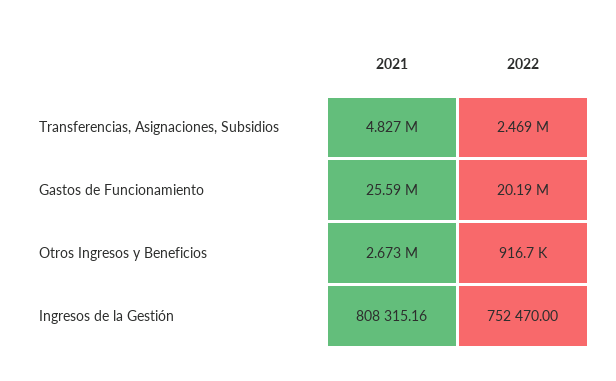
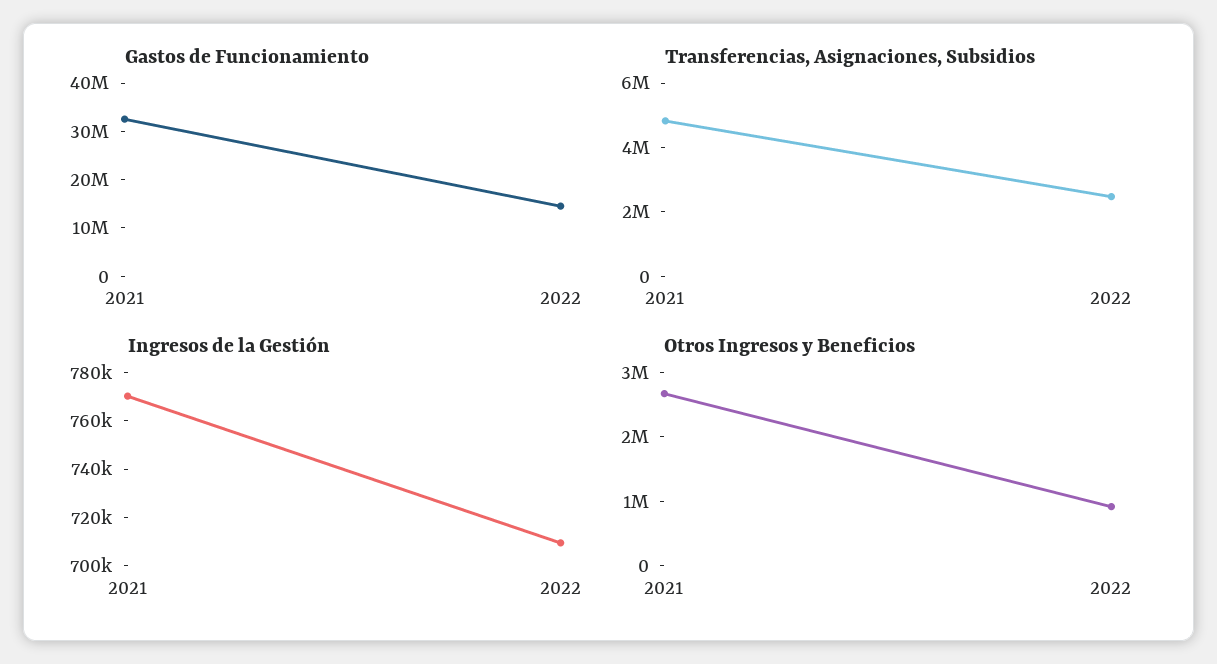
Gastos de Funcionamiento, 2021: 25590000 -> 32000000
Gastos de Funcionamiento, 2022: 20190000 -> 14000000
Ingresos de la Gestión, 2021: 808315.16 -> 770000
Ingresos de la Gestión, 2022: 752470 -> 710000

